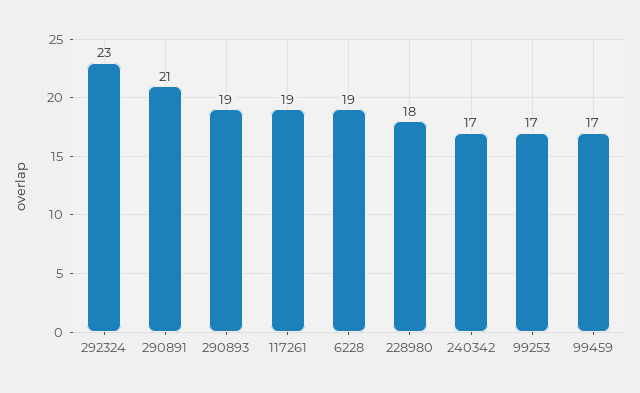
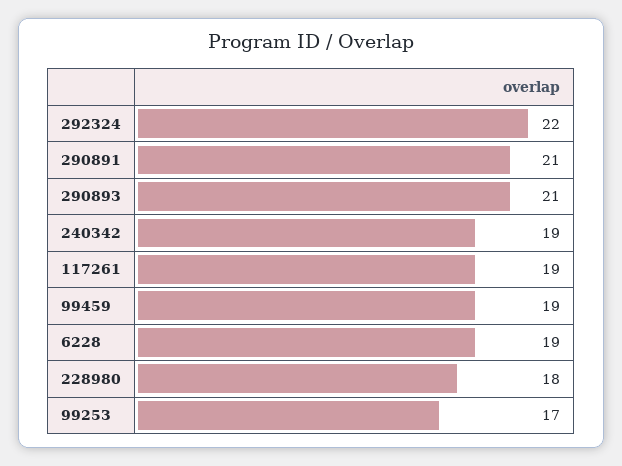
292324: 23 -> 22
290893: 19 -> 21
240342: 17 -> 19
99459: 17 -> 19

